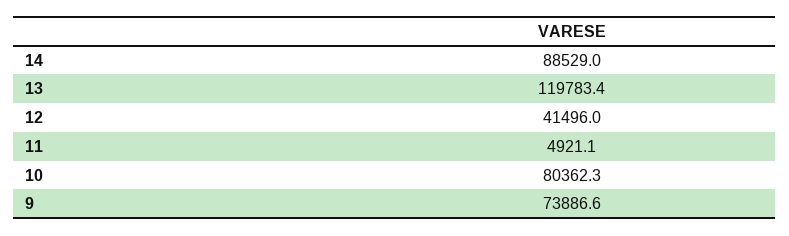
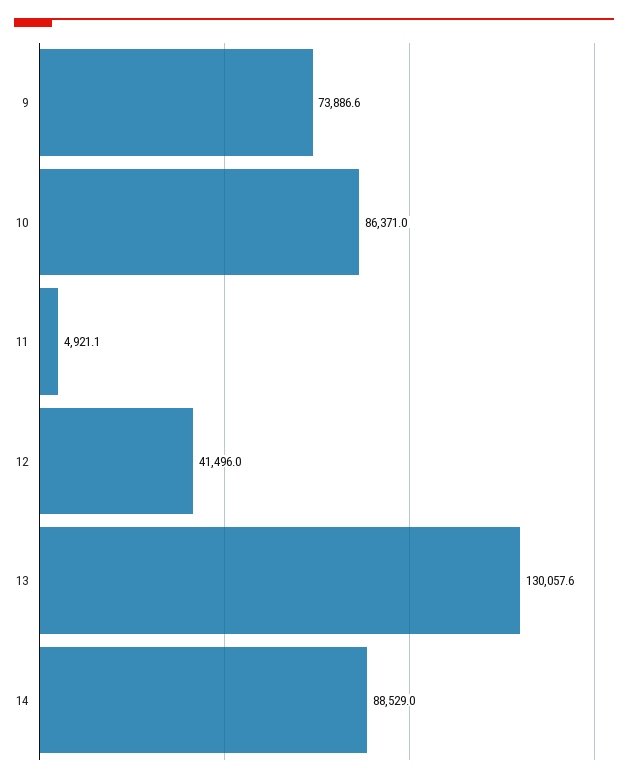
13: 119783.4 -> 130057.6
10: 80362.3 -> 86371

